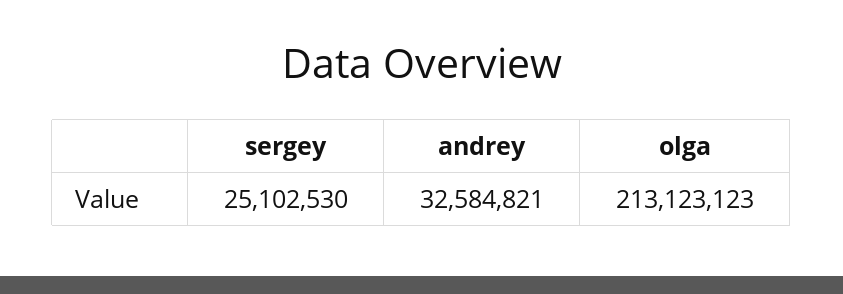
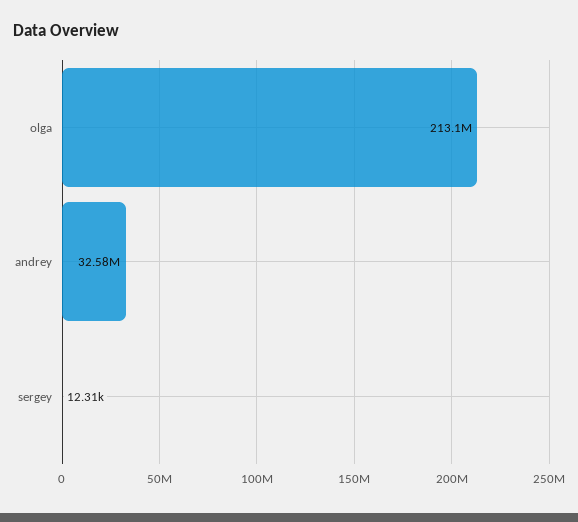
sergey: 25102530 -> 12310

